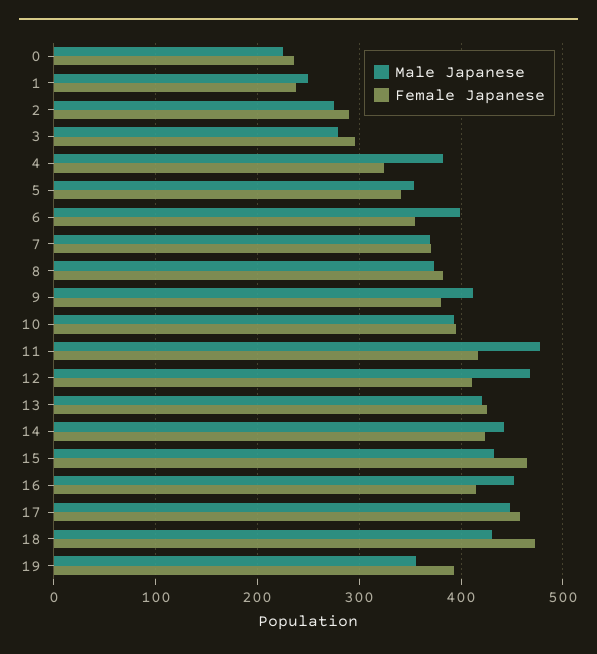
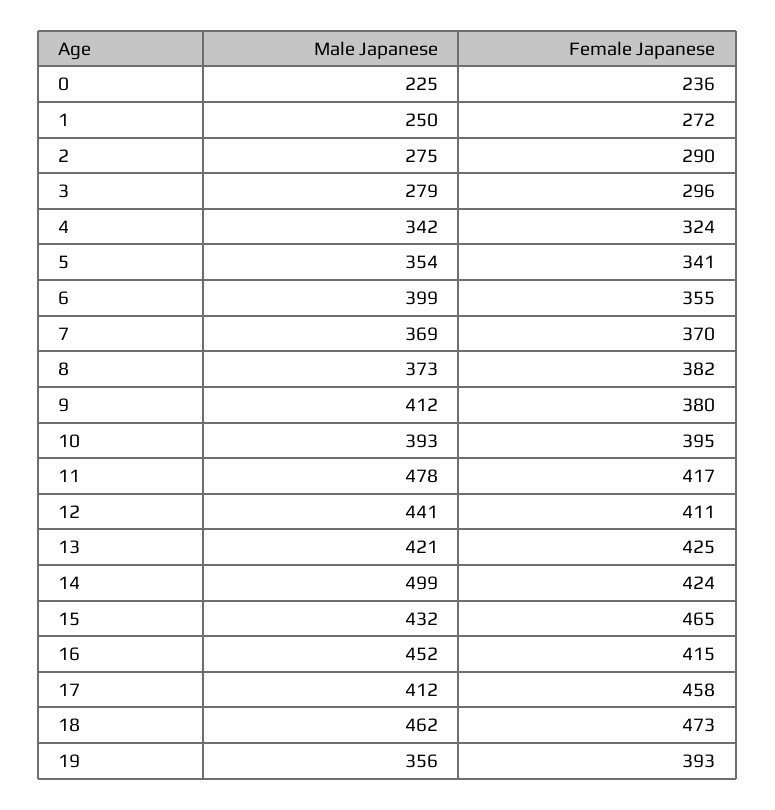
Female Japanese, 1: 240 -> 272
Male Japanese, 4: 380 -> 342
Male Japanese, 12: 470 -> 441
Male Japanese, 14: 440 -> 499
Male Japanese, 17: 450 -> 412
Male Japanese, 18: 430 -> 462

